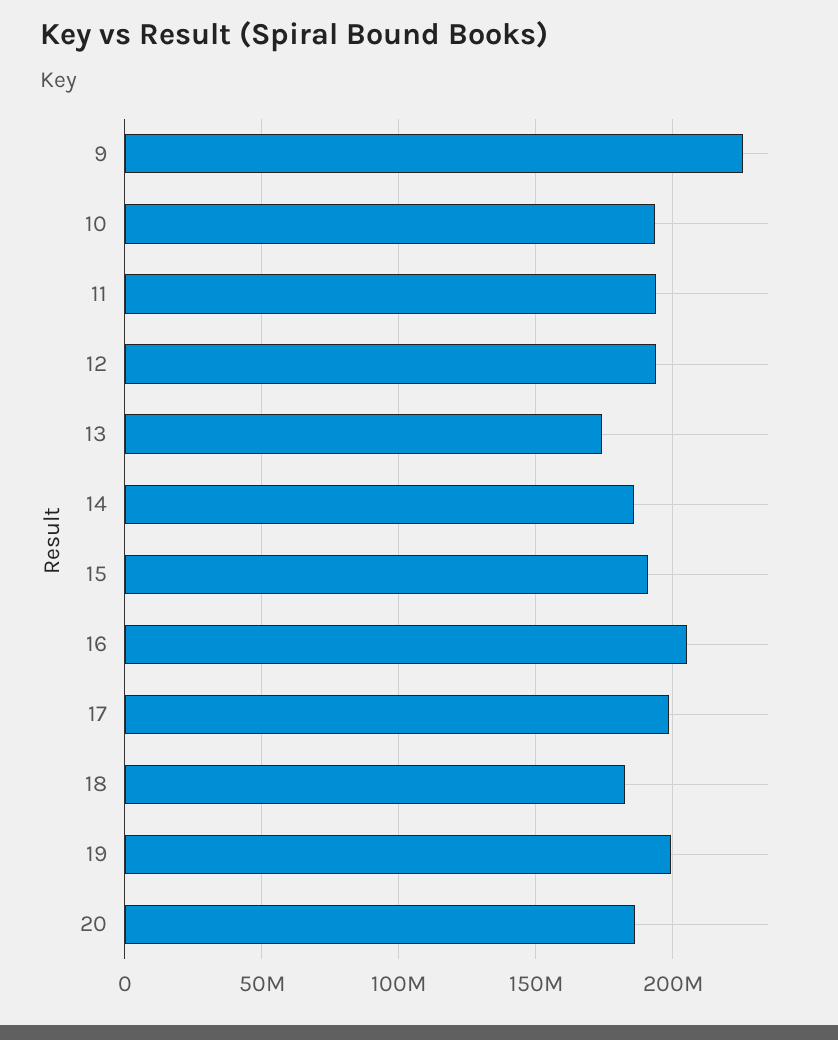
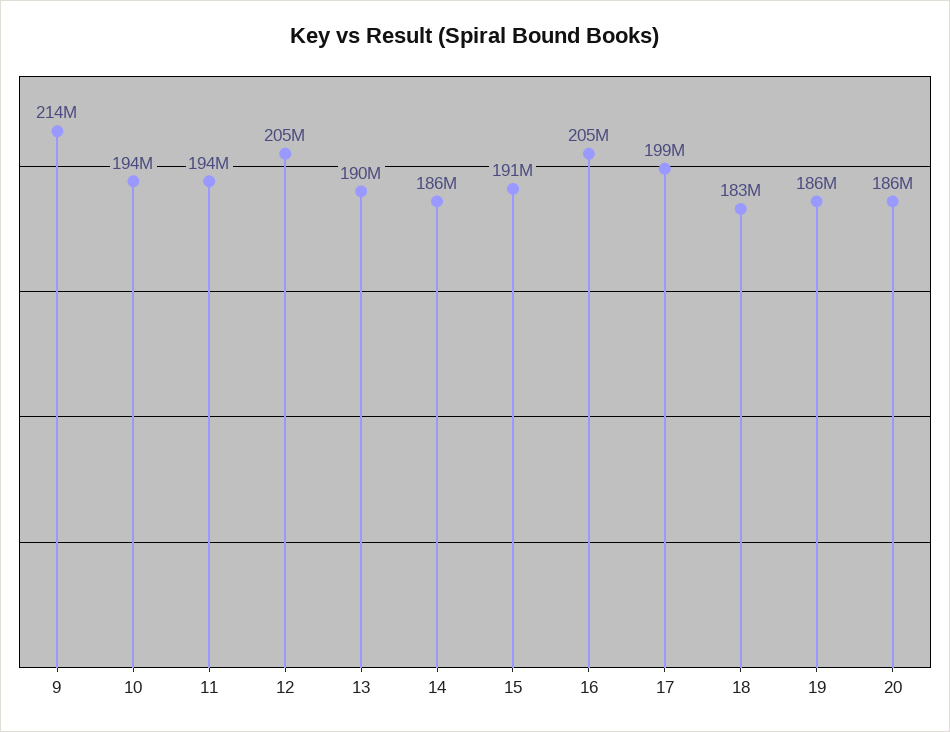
9: 225000000 -> 214000000
12: 195000000 -> 205000000
13: 175000000 -> 190000000
19: 200000000 -> 186000000

